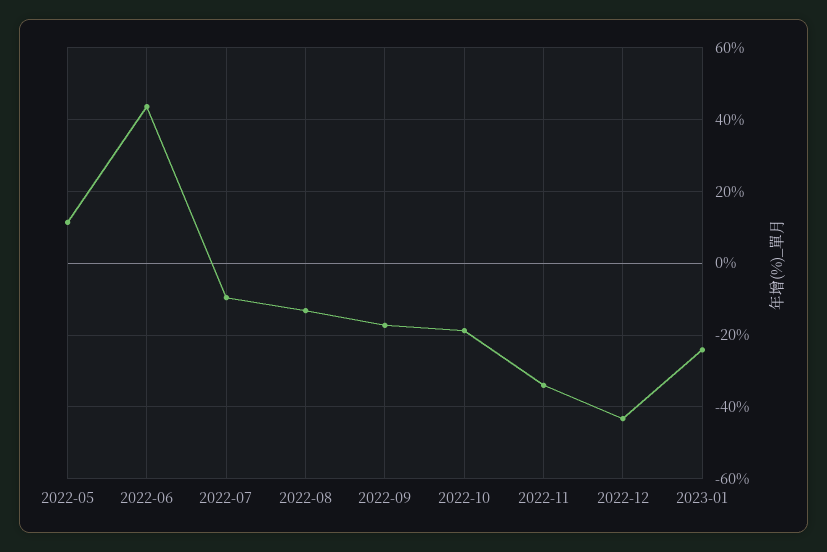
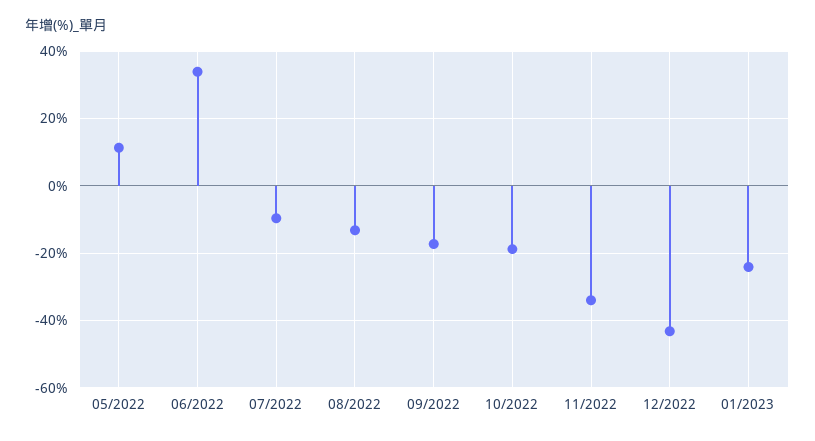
2022-06: 44 -> 34

